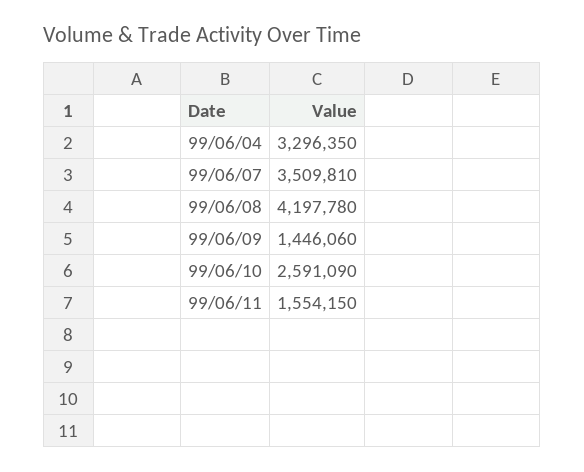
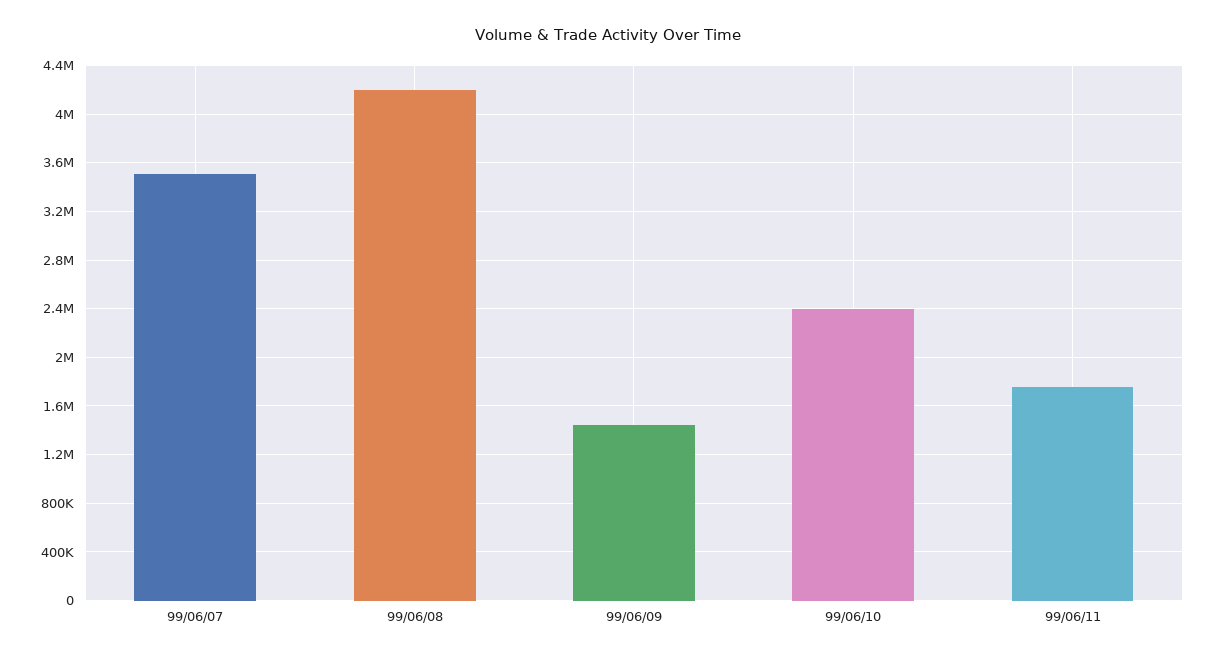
99/06/04: 3296350 -> none
99/06/10: 2591090 -> 2400000
99/06/11: 1554150 -> 1750000

